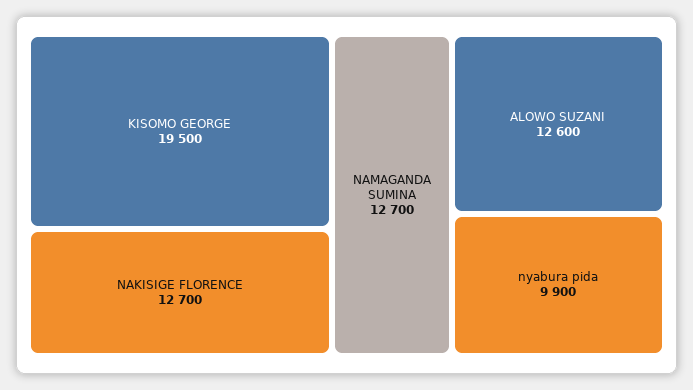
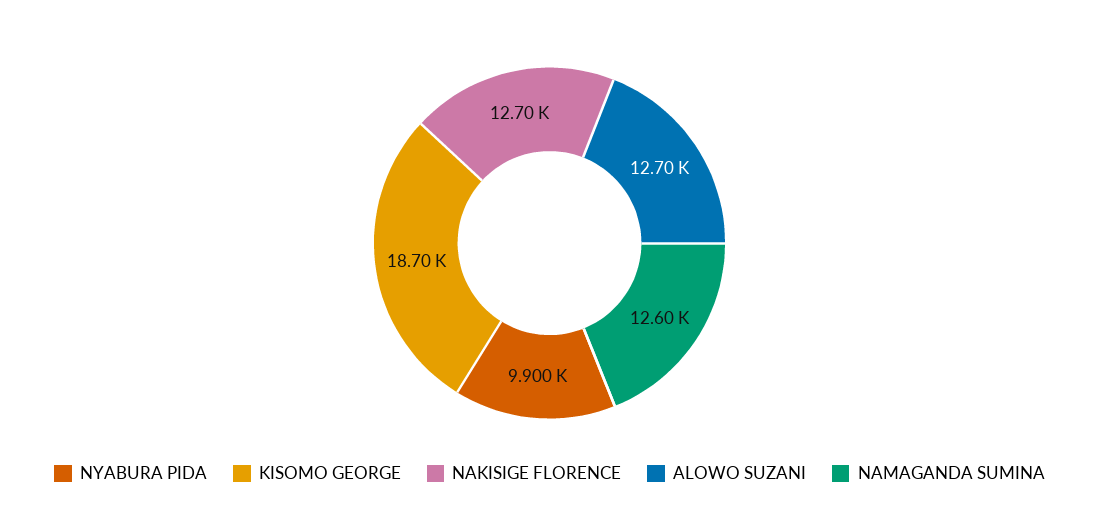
KISOMO GEORGE: 19500 -> 18700
NAMAGANDA SUMINA: 12700 -> 12600
ALOWO SUZANI: 12600 -> 12700

